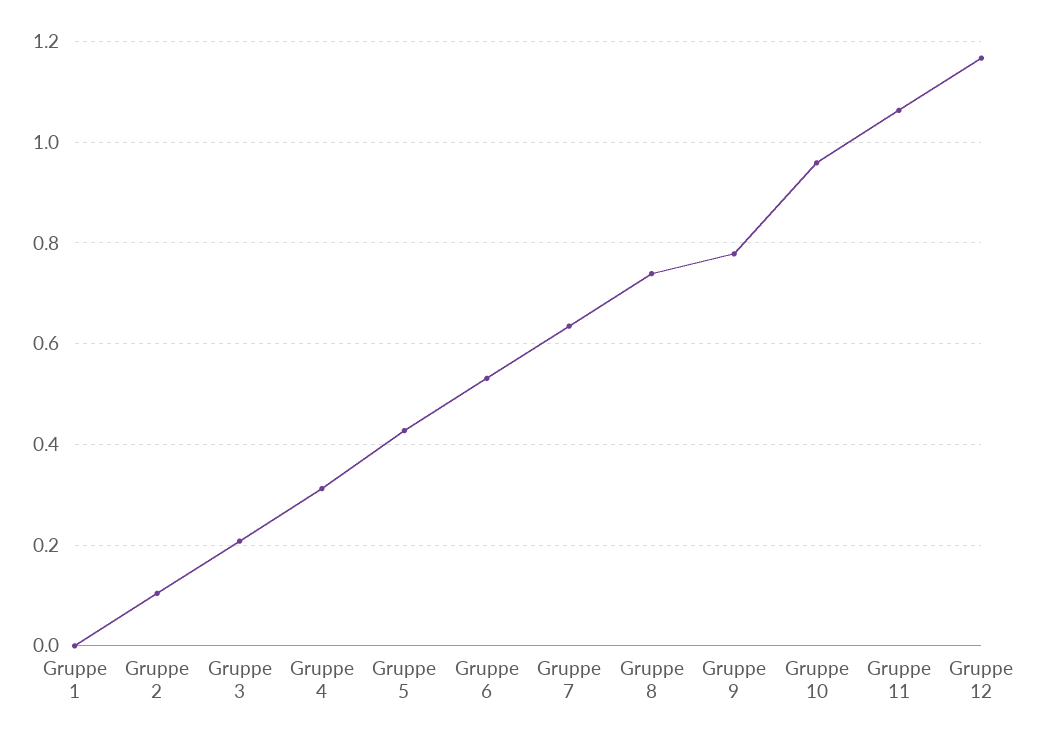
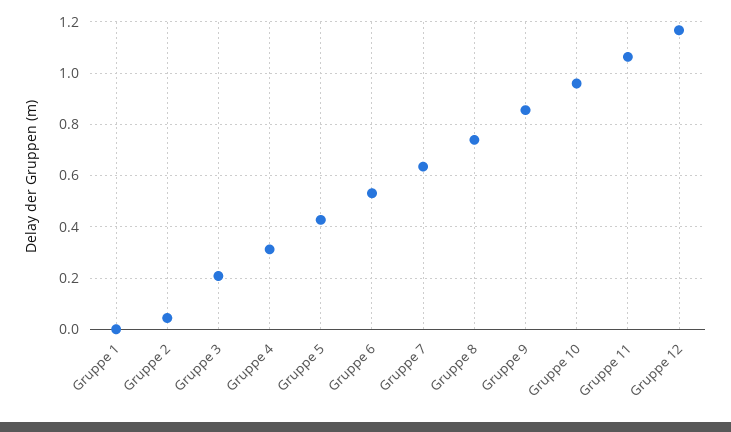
Gruppe 2: 0.1 -> 0.05
Gruppe 9: 0.78 -> 0.85

